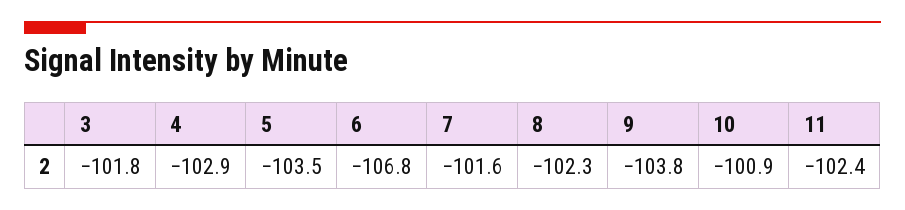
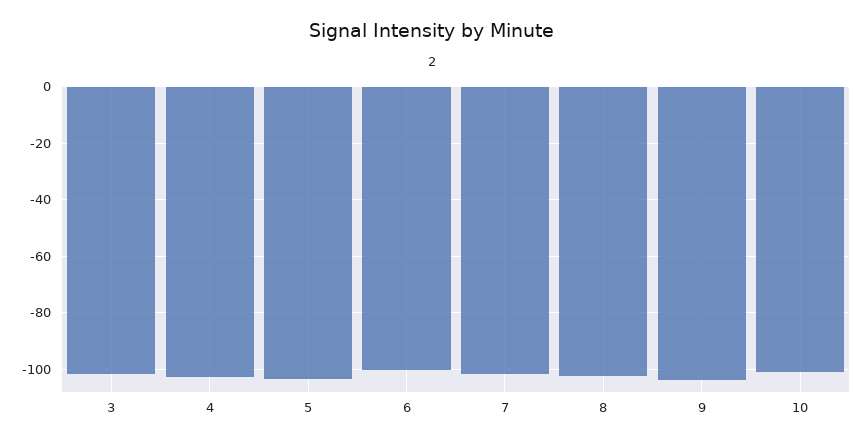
6: -106.8 -> -100
11: -102.4 -> none

